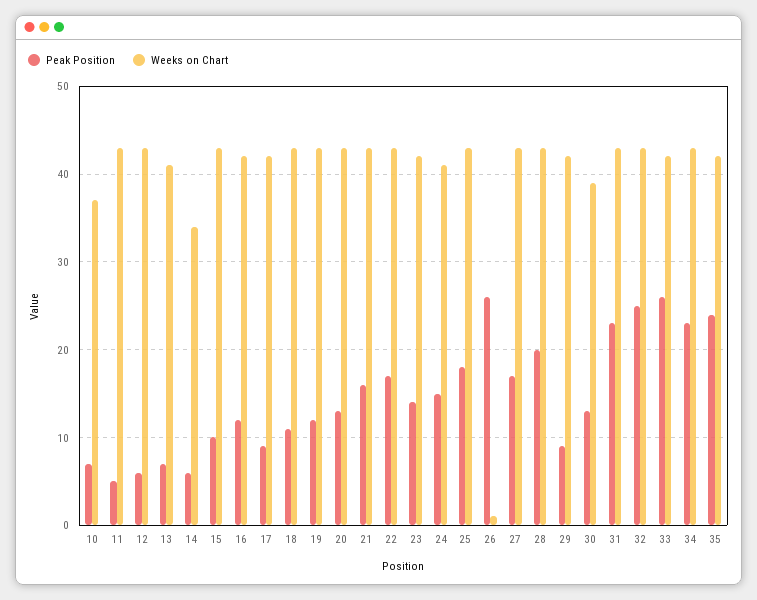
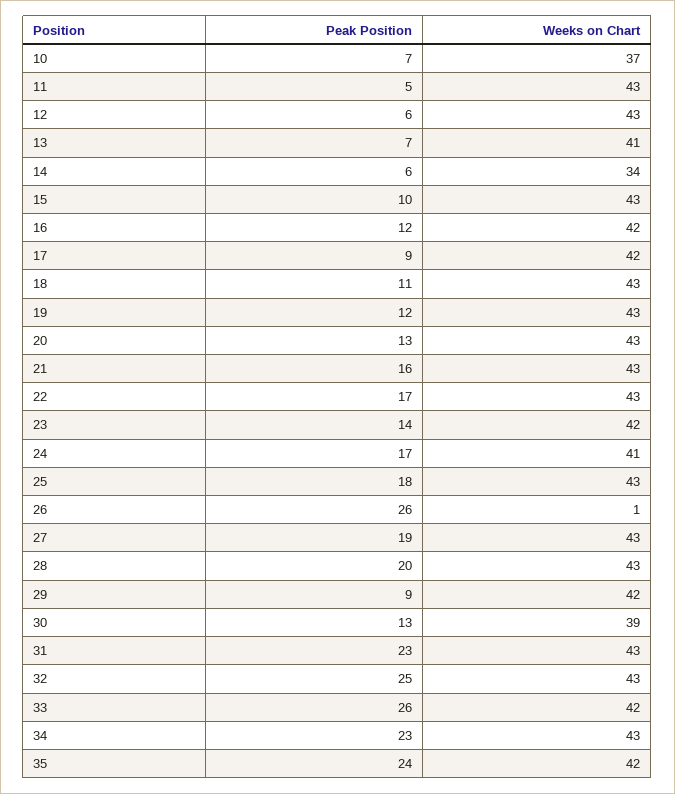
Peak Position, 24: 15 -> 17
Peak Position, 27: 17 -> 19

